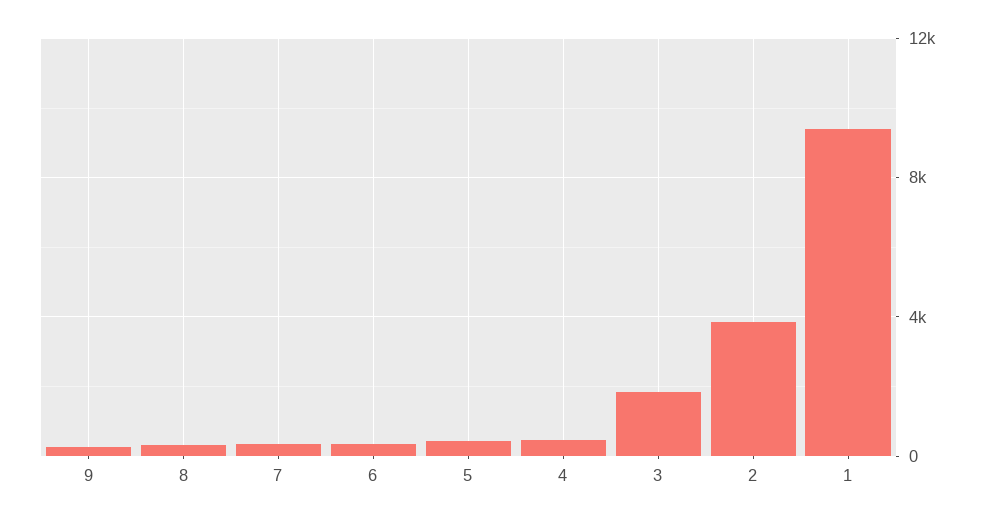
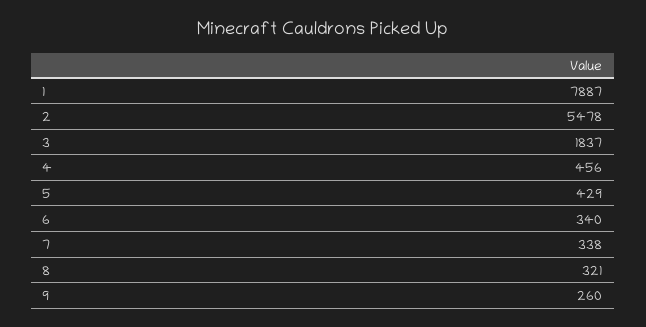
2: 4000 -> 5478
1: 9500 -> 7887

